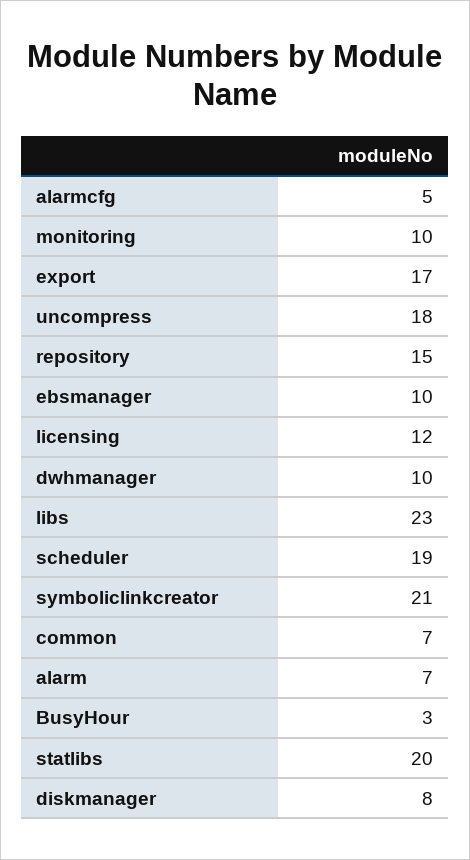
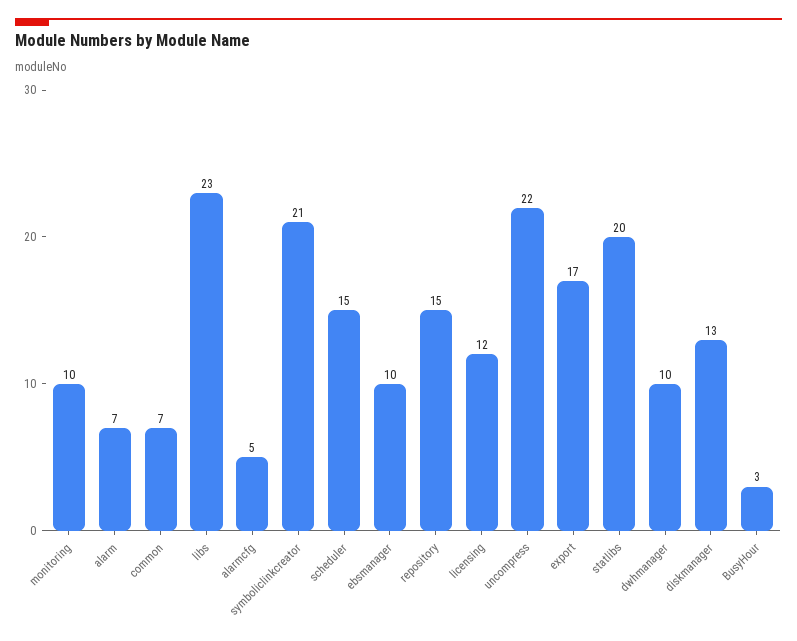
uncompress: 18 -> 22
scheduler: 19 -> 15
diskmanager: 8 -> 13

